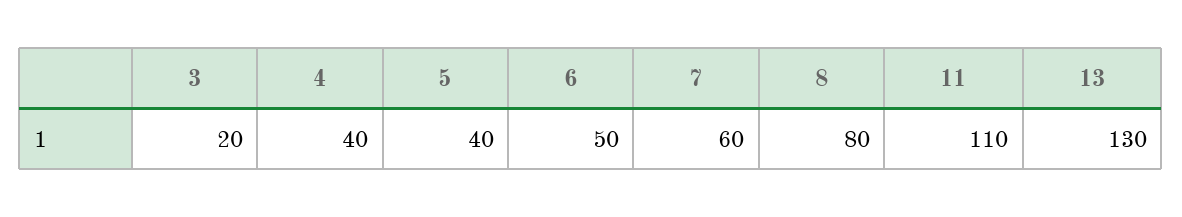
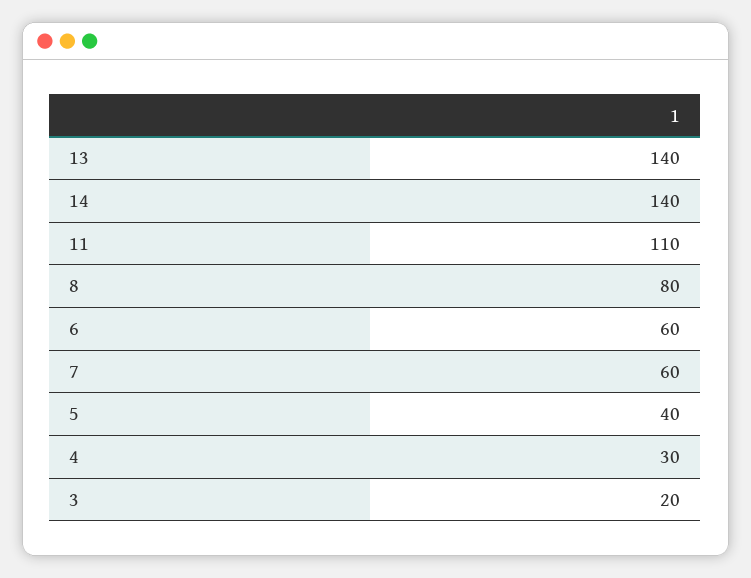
4: 40 -> 30
6: 50 -> 60
13: 130 -> 140
14: none -> 140

